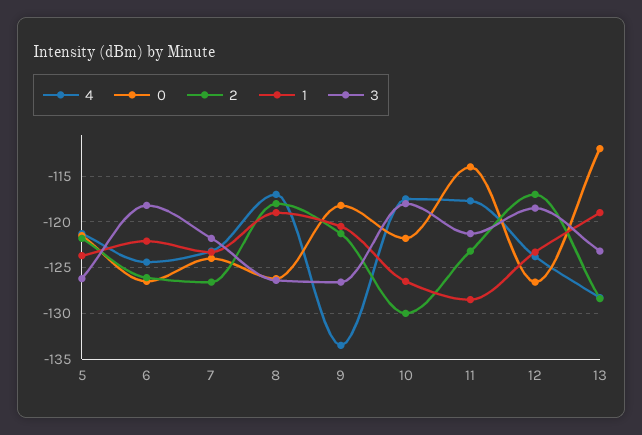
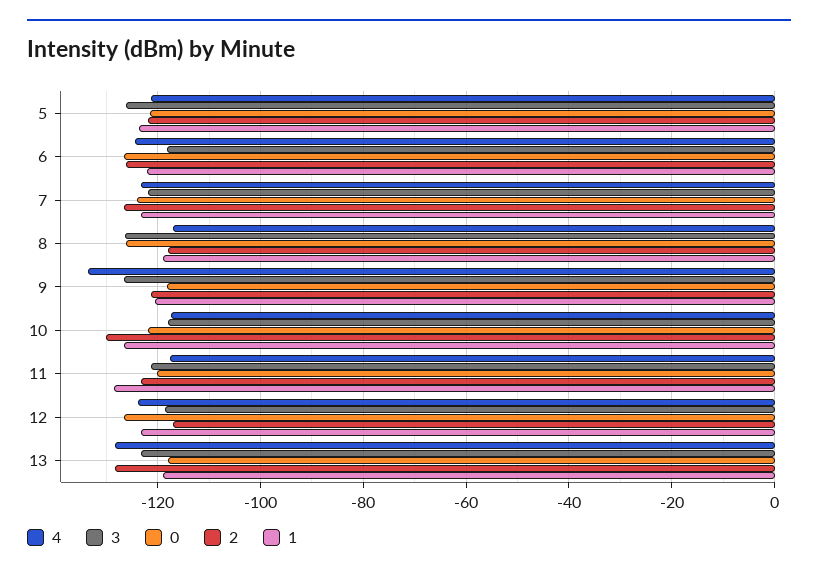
0, 11: -114 -> -120
0, 13: -112 -> -118

